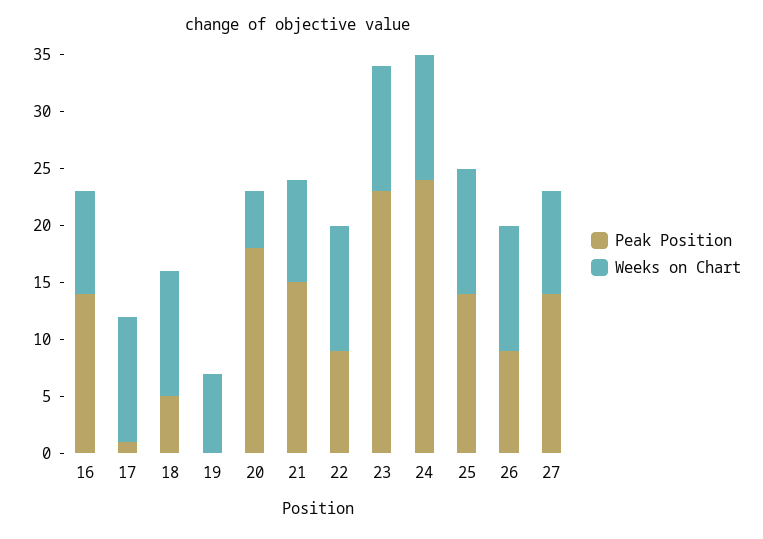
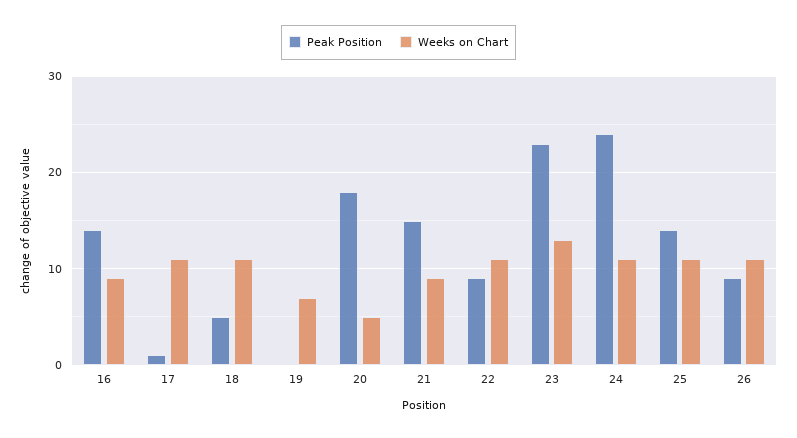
Weeks on Chart, 23: 11 -> 13
Peak Position, 27: 14 -> none
Weeks on Chart, 27: 9 -> none

